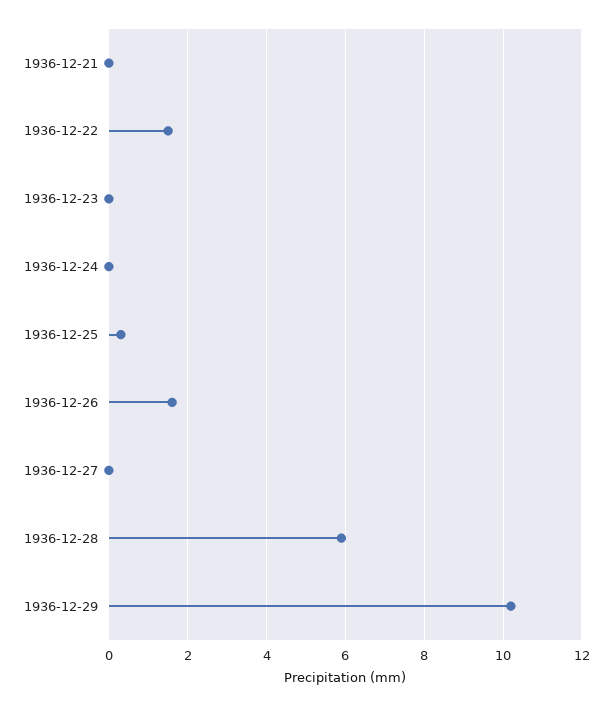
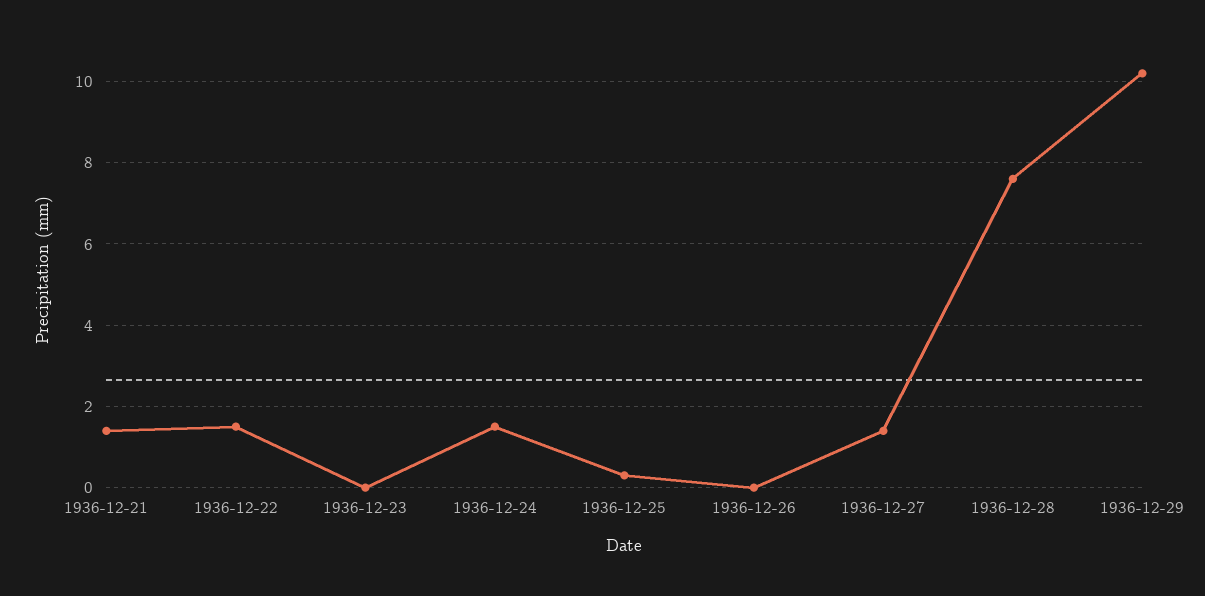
1936-12-21: 0 -> 1.5
1936-12-24: 0 -> 1.5
1936-12-26: 1.5 -> 0
1936-12-27: 0 -> 1.5
1936-12-28: 6 -> 7.5

